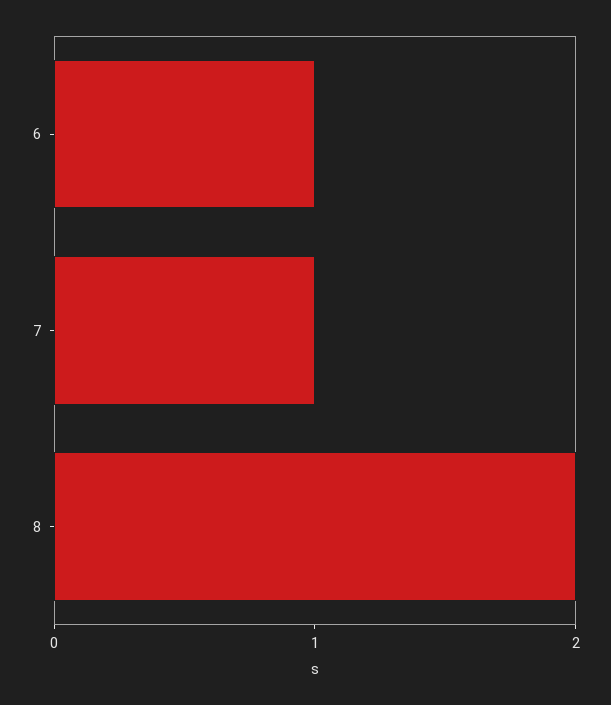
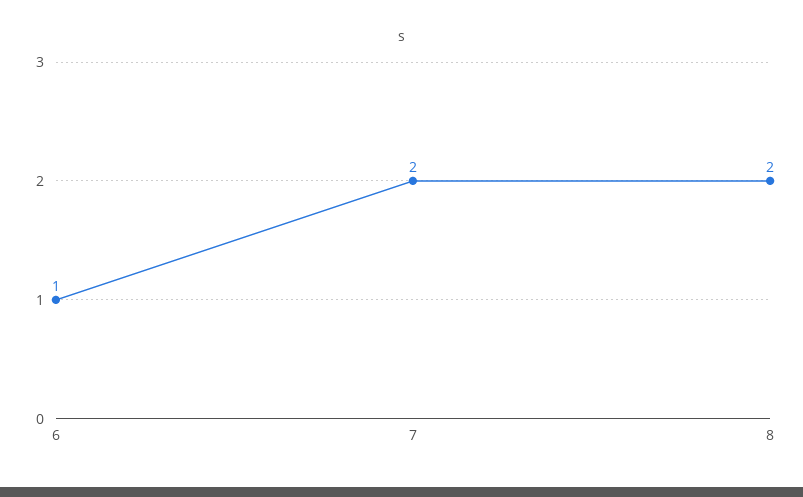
7: 1 -> 2

